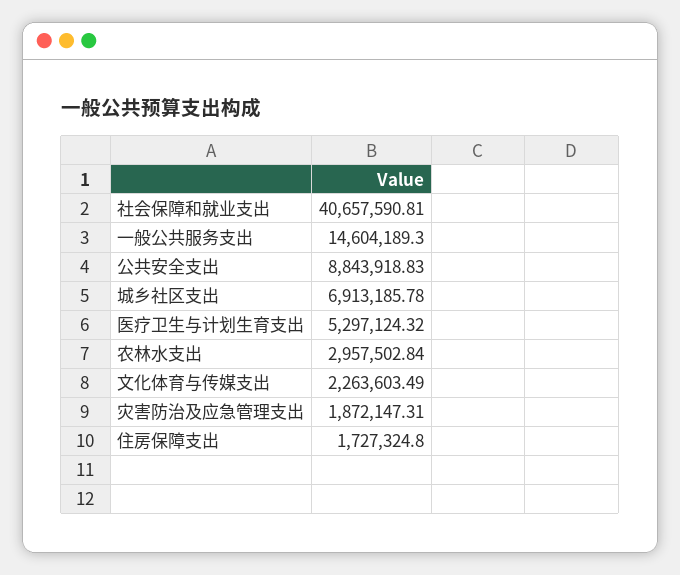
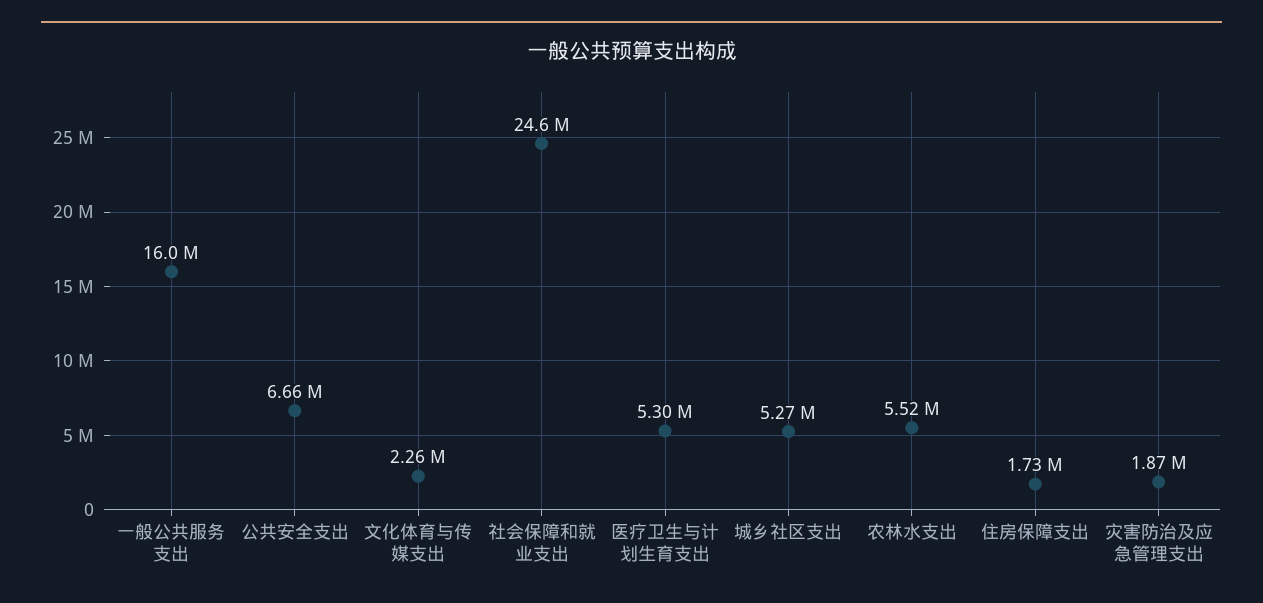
社会保障和就业支出: 40657590.81 -> 24600000
一般公共服务支出: 14604189.3 -> 16000000
公共安全支出: 8843918.83 -> 6660000
城乡社区支出: 6913185.78 -> 5270000
农林水支出: 2957502.84 -> 5520000

